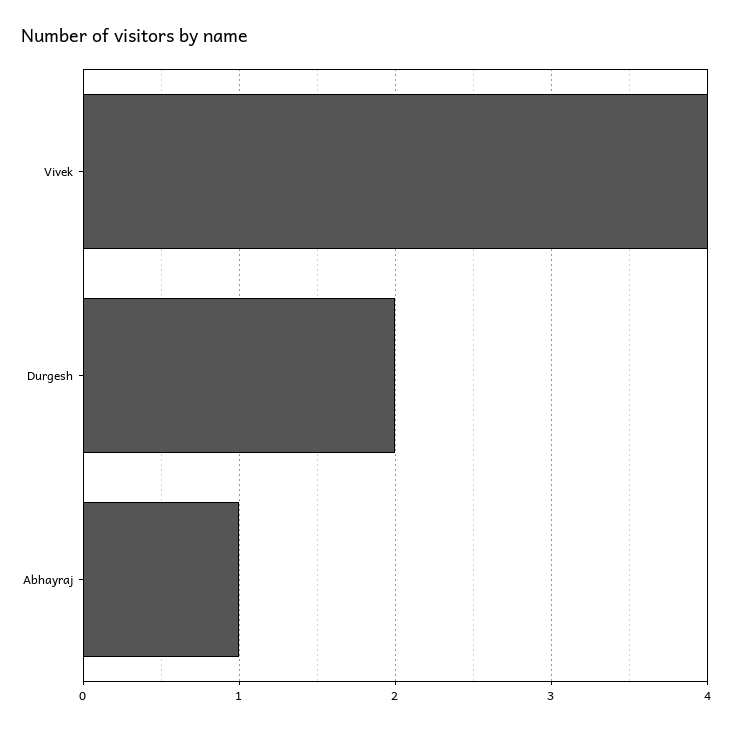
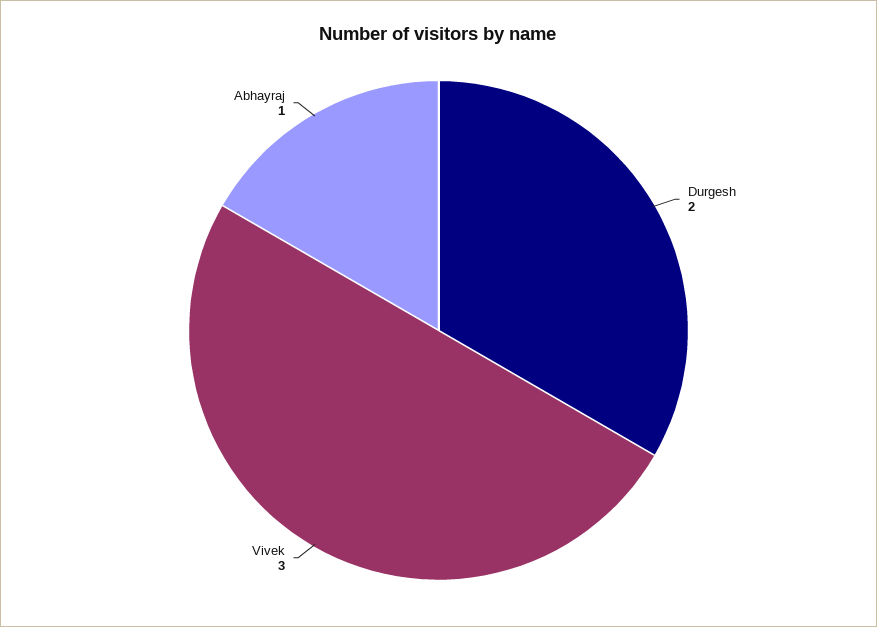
Vivek: 4 -> 3

